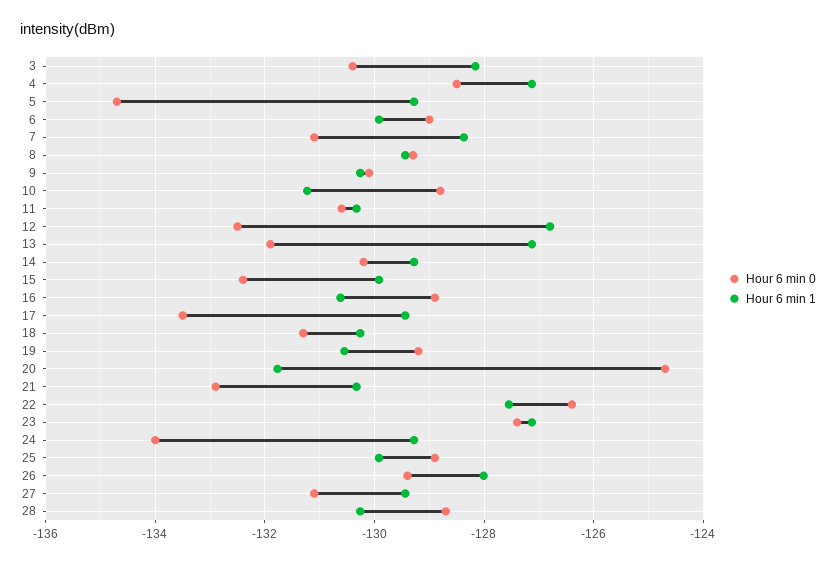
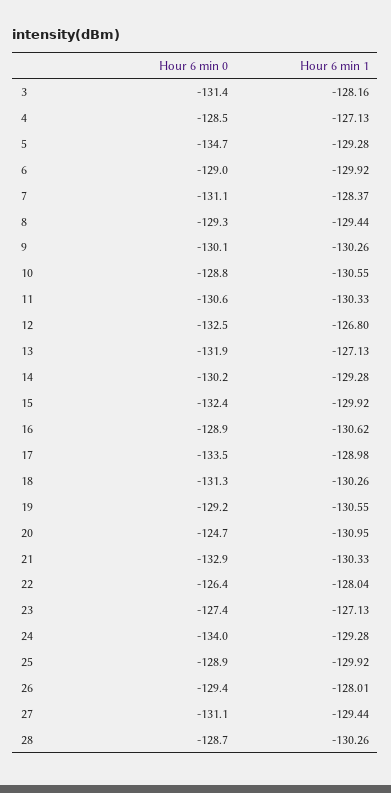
Hour 6 min 0, 3: -130.4 -> -131.4
Hour 6 min 1, 10: -131.2 -> -130.55
Hour 6 min 1, 17: -129.4 -> -128.98
Hour 6 min 1, 20: -131.8 -> -130.95
Hour 6 min 1, 22: -127.6 -> -128.04

